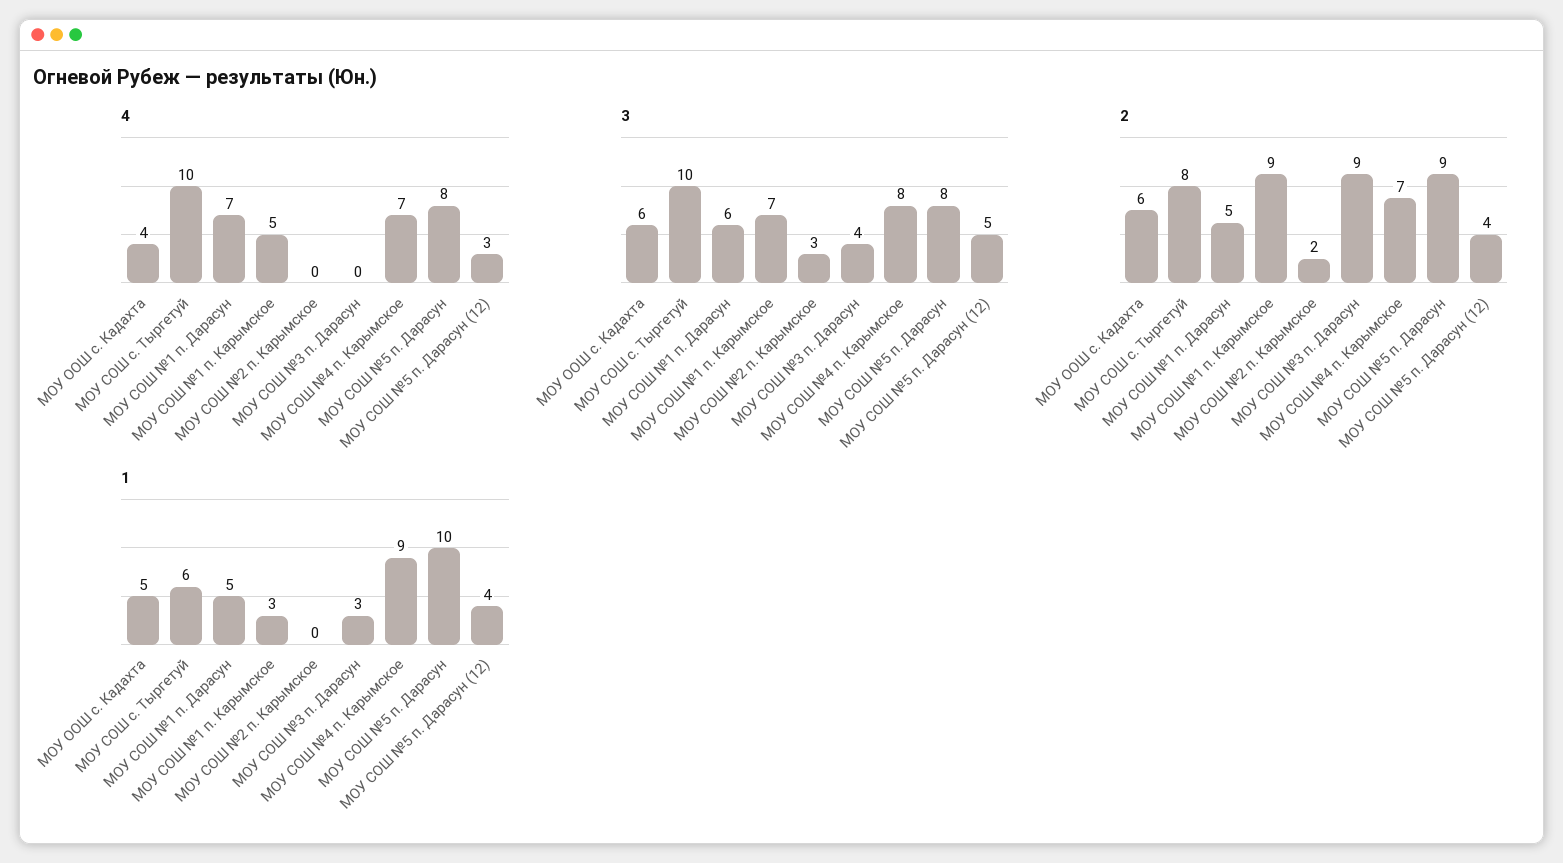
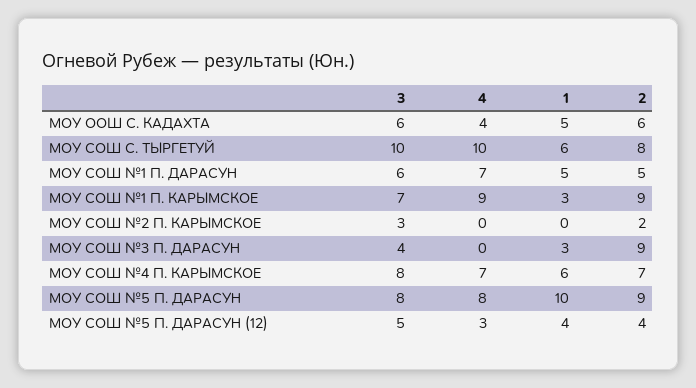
4, МОУ СОШ №1 п. Карымское: 5 -> 9
1, МОУ СОШ №4 п. Карымское: 9 -> 6

